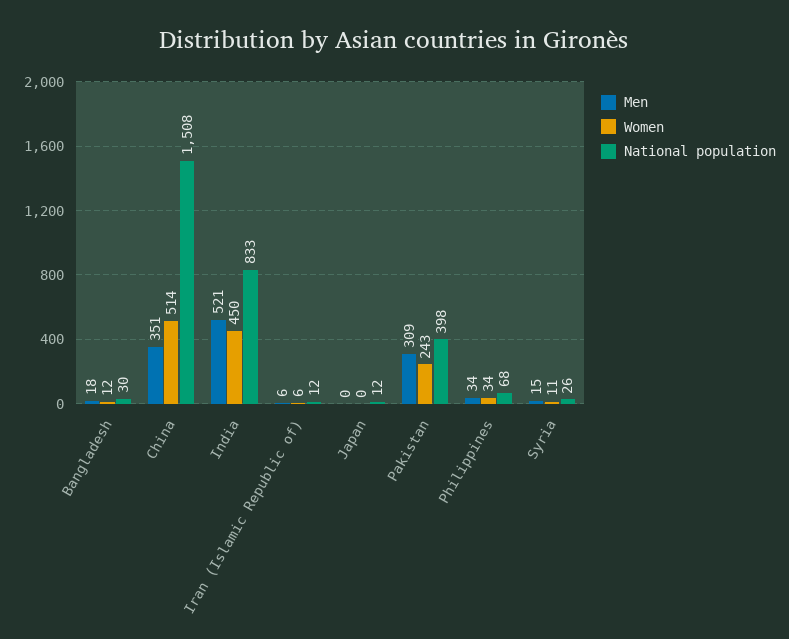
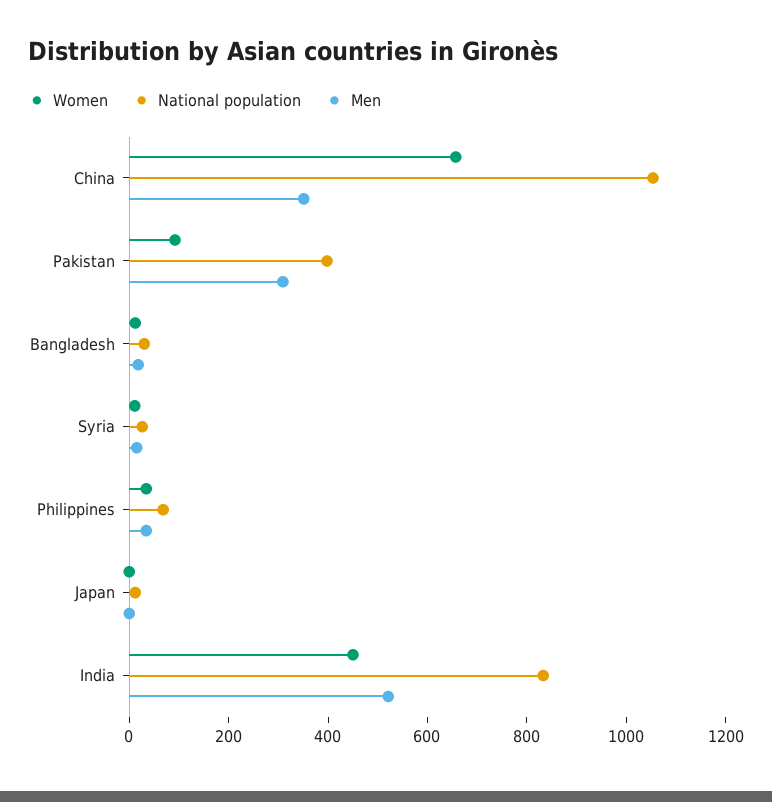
Women, China: 514 -> 650
National population, China: 1508 -> 1050
Men, Iran (Islamic Republic of): 6 -> none
Women, Iran (Islamic Republic of): 6 -> none
National population, Iran (Islamic Republic of): 12 -> none
Women, Pakistan: 243 -> 100

